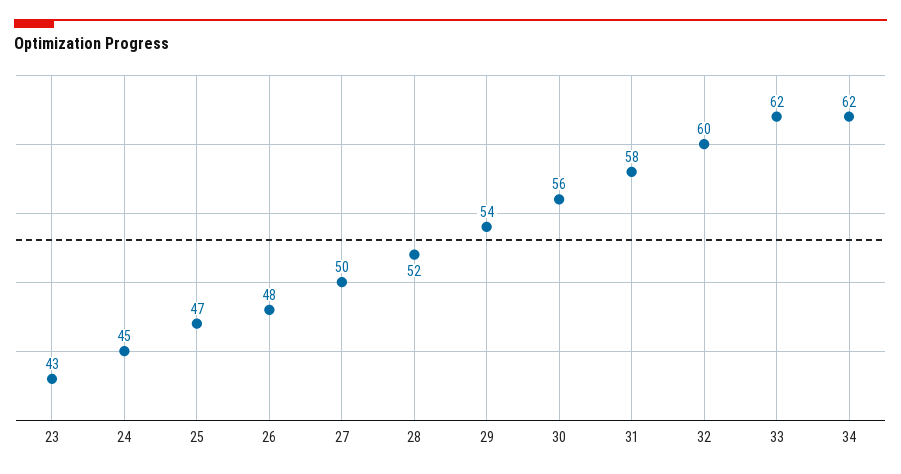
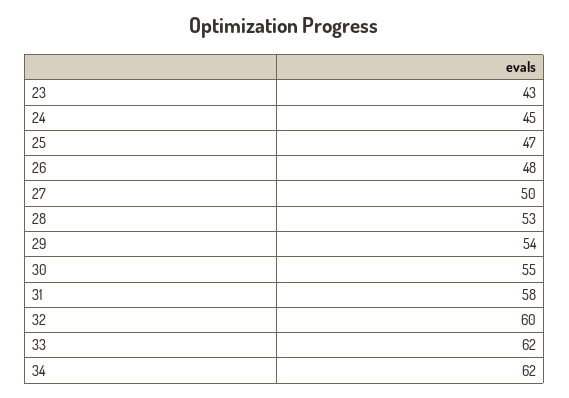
28: 52 -> 53
30: 56 -> 55

